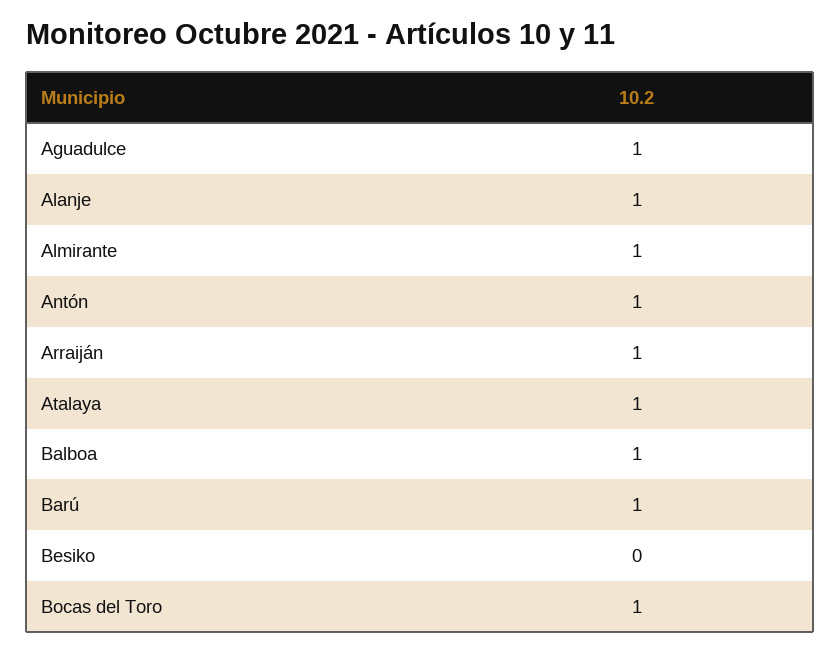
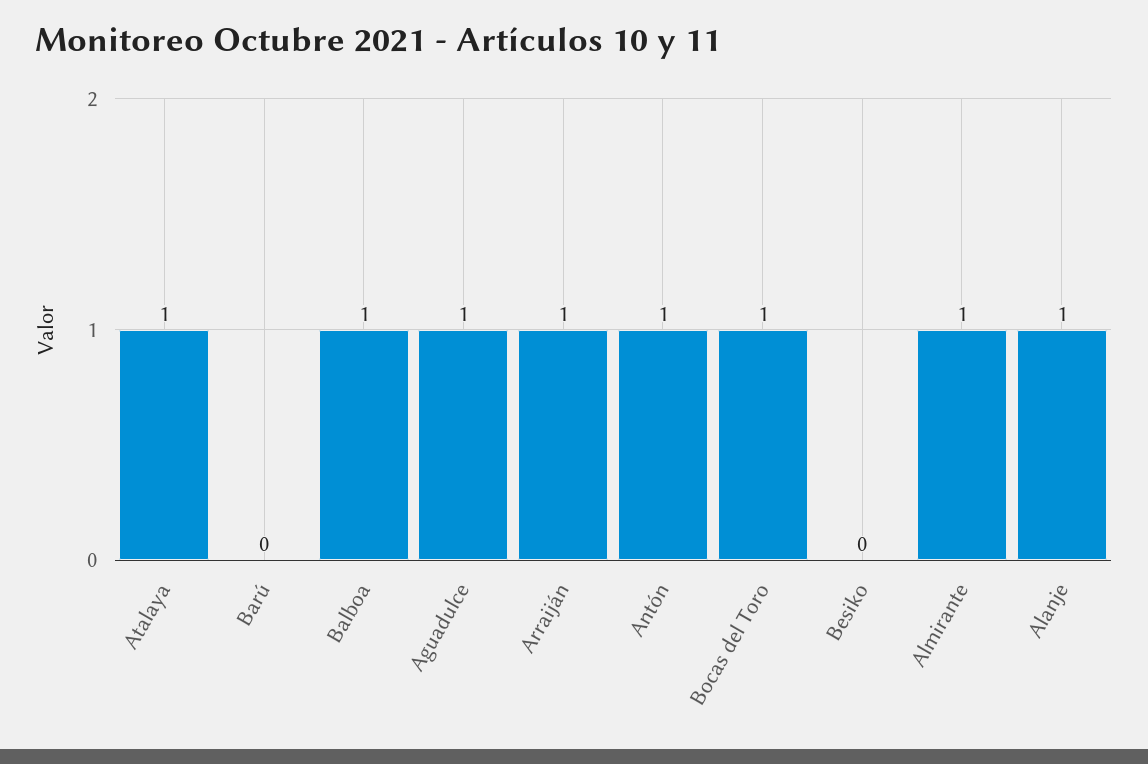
Barú: 1 -> 0

